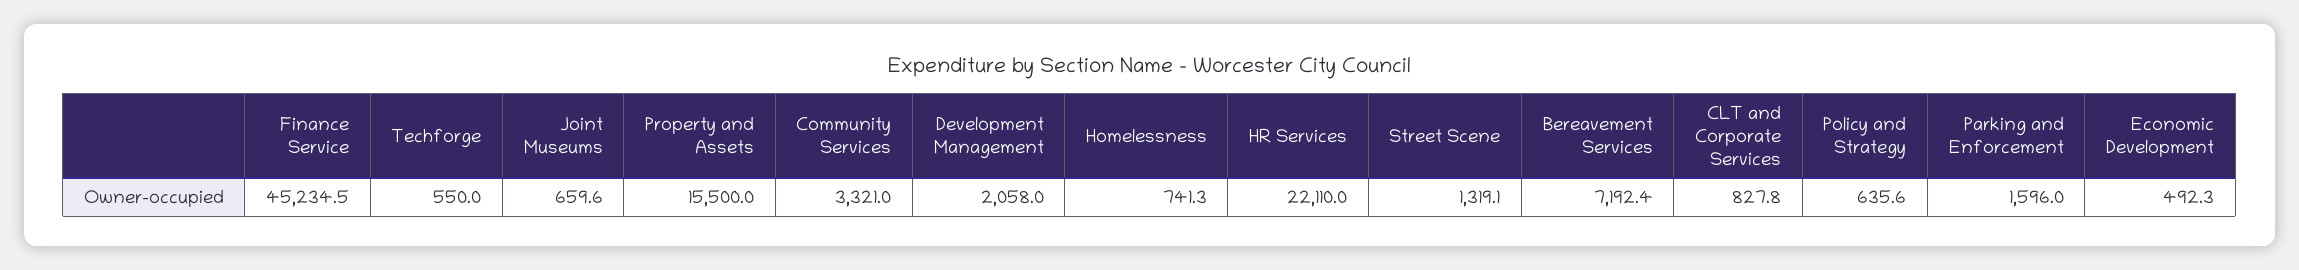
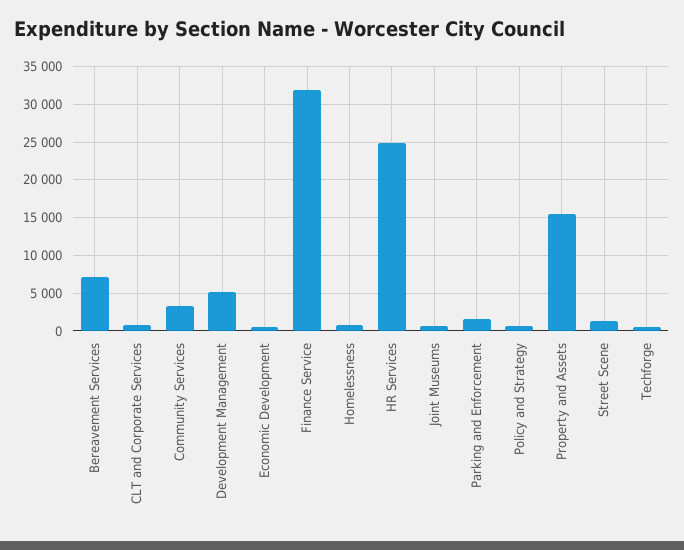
Finance Service: 45234.5 -> 32000
Development Management: 2058 -> 5000
HR Services: 22110 -> 25000

